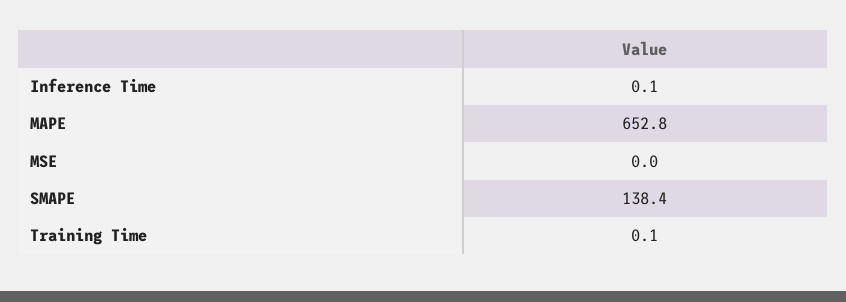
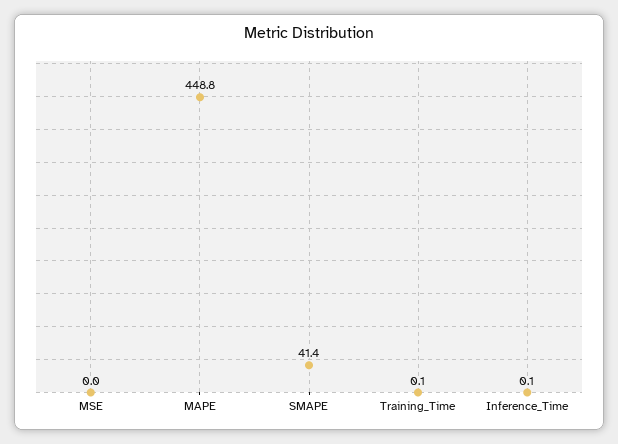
MAPE: 652.8 -> 448.8
SMAPE: 138.4 -> 41.4

